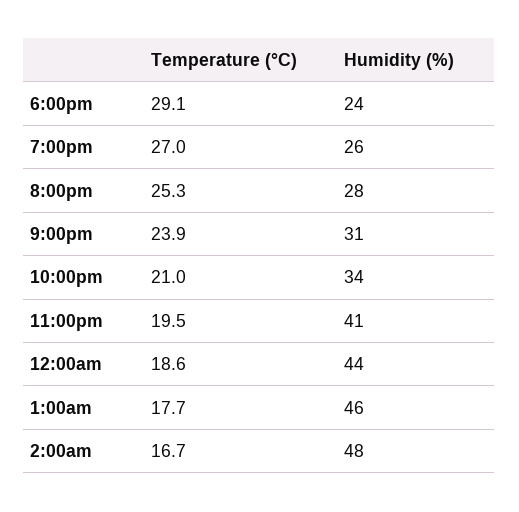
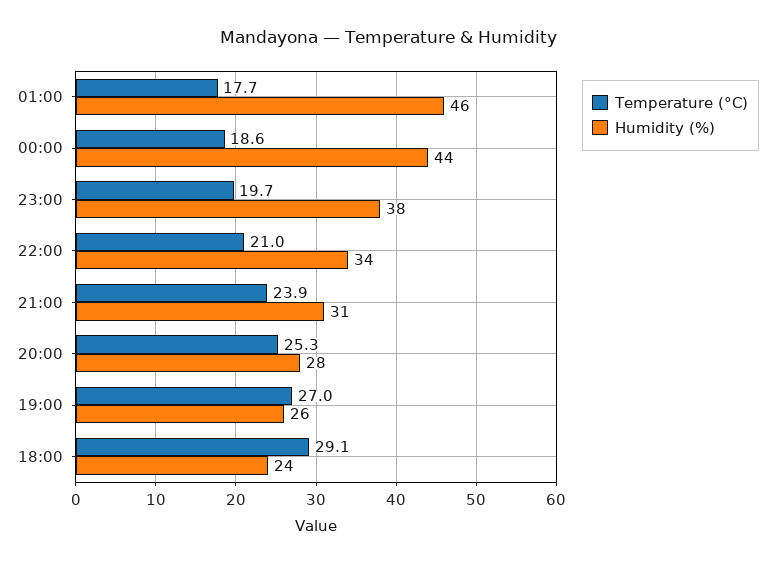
Temperature (°C), 11:00pm: 19.5 -> 19.7
Humidity (%), 11:00pm: 41 -> 38
Temperature (°C), 2:00am: 16.7 -> none
Humidity (%), 2:00am: 48 -> none

